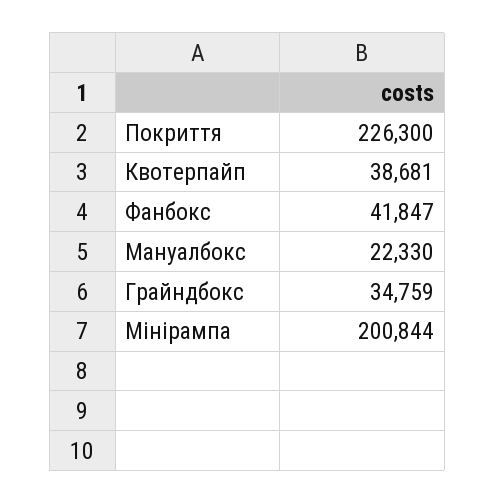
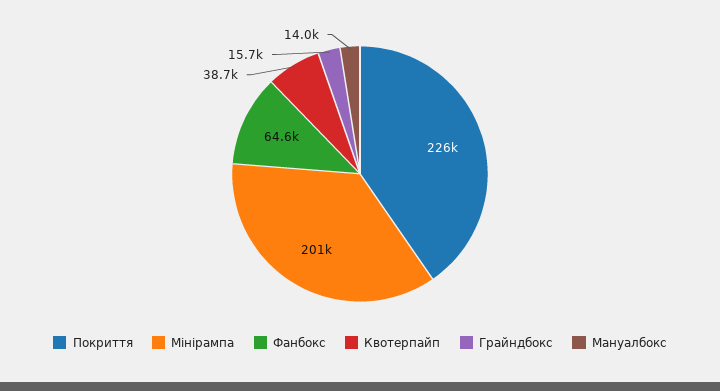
Фанбокс: 41847 -> 64600
Мануалбокс: 22330 -> 14000
Грайндбокс: 34759 -> 15700

